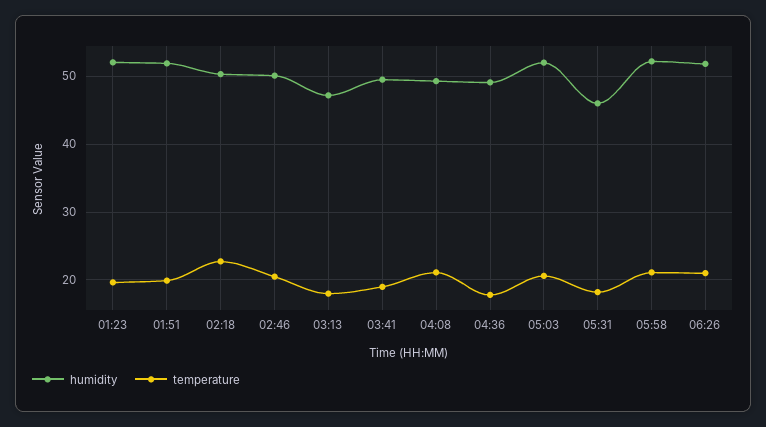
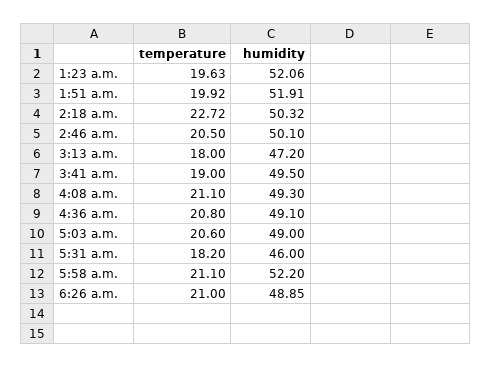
temperature, 04:36: 18 -> 20.8
humidity, 05:03: 52 -> 49
humidity, 06:26: 52 -> 48.85

